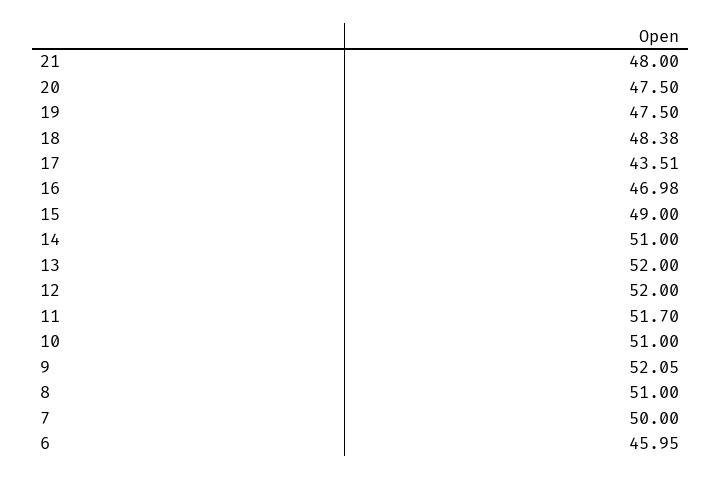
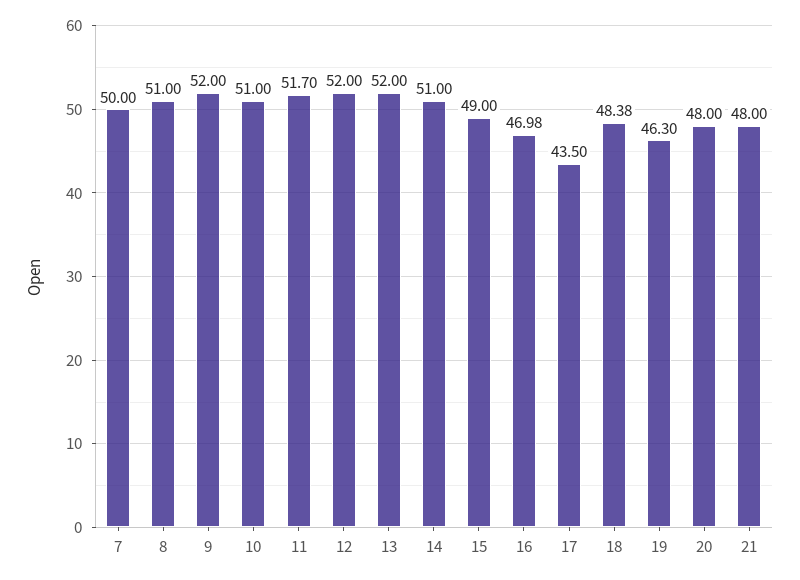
20: 47.5 -> 48
19: 47.5 -> 46.3
17: 43.51 -> 43.5
9: 52.05 -> 52
6: 45.95 -> none

